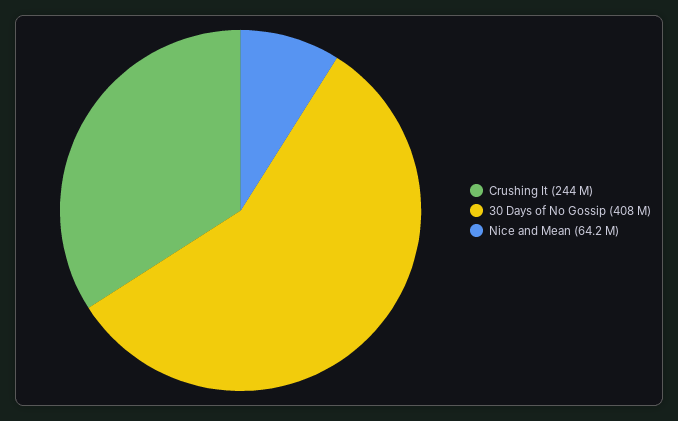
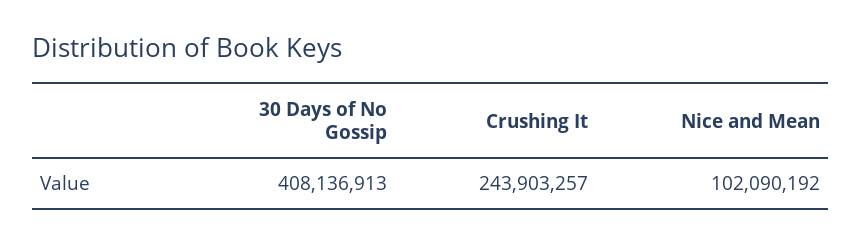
Nice and Mean: 64200000 -> 102090192

